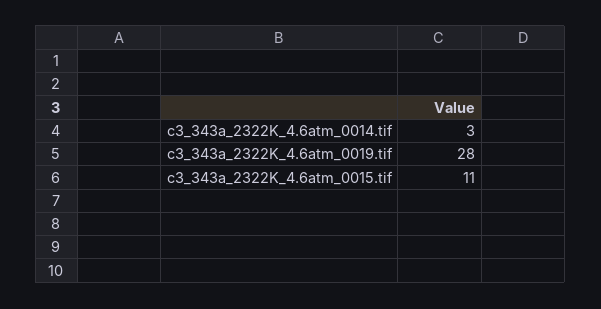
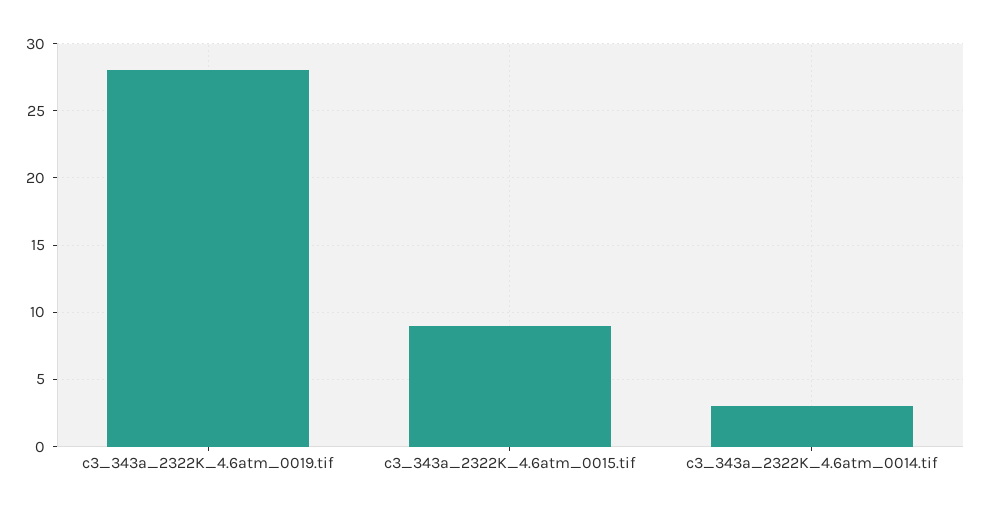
c3_343a_2322K_4.6atm_0015.tif: 11 -> 9

